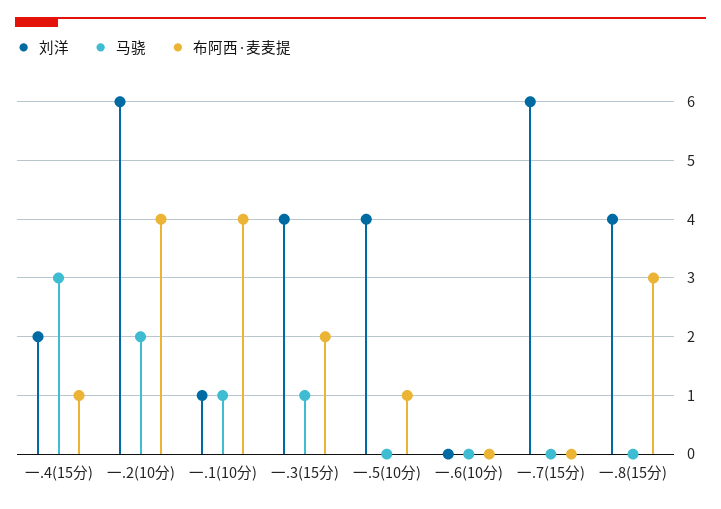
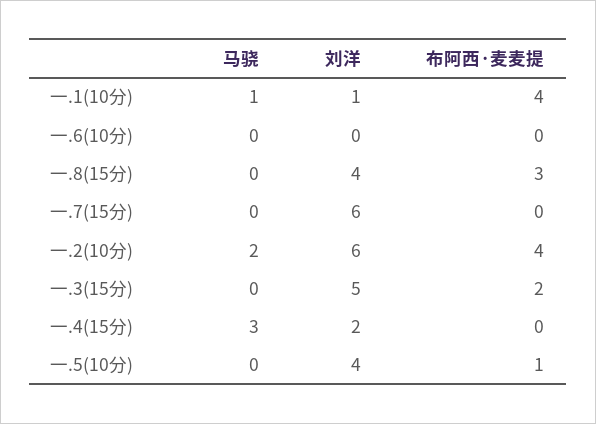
布阿西·麦麦提, 一.4(15分): 1 -> 0
刘洋, 一.3(15分): 4 -> 5
马骁, 一.3(15分): 1 -> 0

